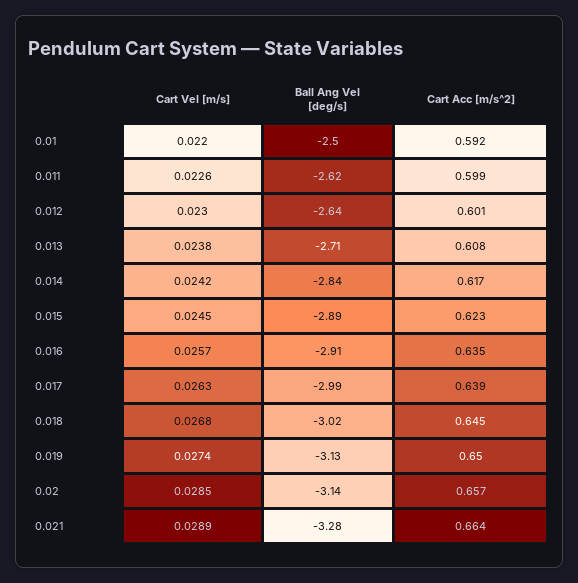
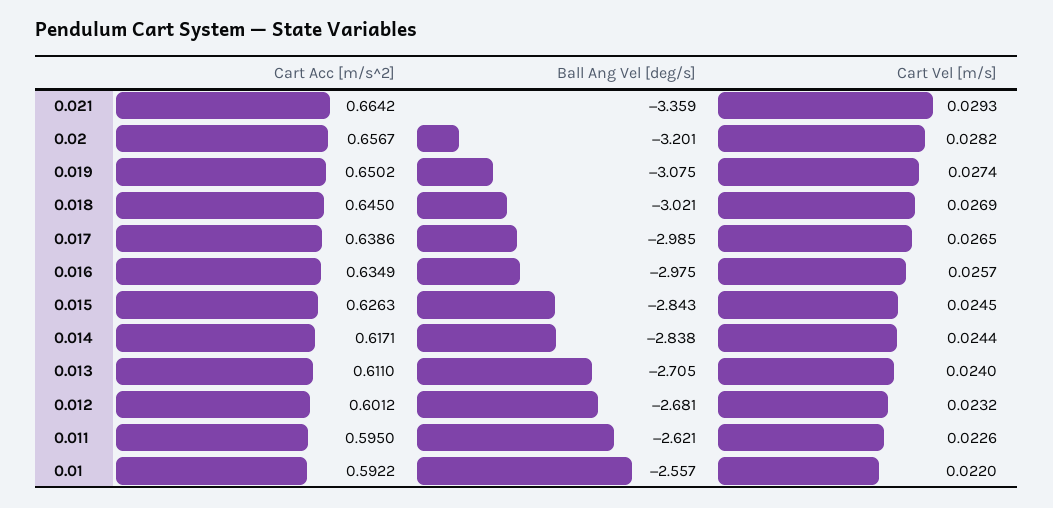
Ball Ang Vel [deg/s], 0.01: -2.5 -> -2.557
Cart Acc [m/s^2], 0.011: 0.599 -> 0.595
Cart Vel [m/s], 0.012: 0.023 -> 0.0232
Ball Ang Vel [deg/s], 0.012: -2.64 -> -2.681
Cart Vel [m/s], 0.013: 0.0238 -> 0.024
Cart Acc [m/s^2], 0.013: 0.608 -> 0.611
Cart Vel [m/s], 0.014: 0.0242 -> 0.0244
Ball Ang Vel [deg/s], 0.015: -2.89 -> -2.843
Cart Acc [m/s^2], 0.015: 0.623 -> 0.6263
Ball Ang Vel [deg/s], 0.016: -2.91 -> -2.975
Cart Vel [m/s], 0.017: 0.0263 -> 0.0265
Cart Vel [m/s], 0.018: 0.0268 -> 0.0269
Ball Ang Vel [deg/s], 0.019: -3.13 -> -3.075
Cart Vel [m/s], 0.02: 0.0285 -> 0.0282
Ball Ang Vel [deg/s], 0.02: -3.14 -> -3.201
Cart Vel [m/s], 0.021: 0.0289 -> 0.0293
Ball Ang Vel [deg/s], 0.021: -3.28 -> -3.359

